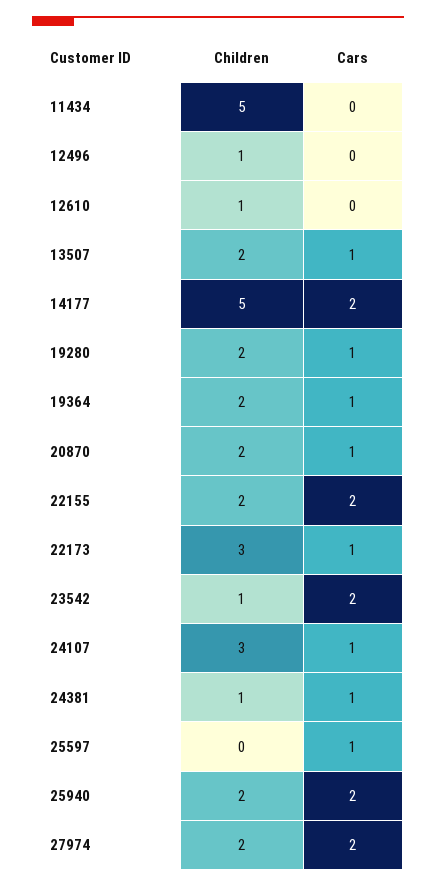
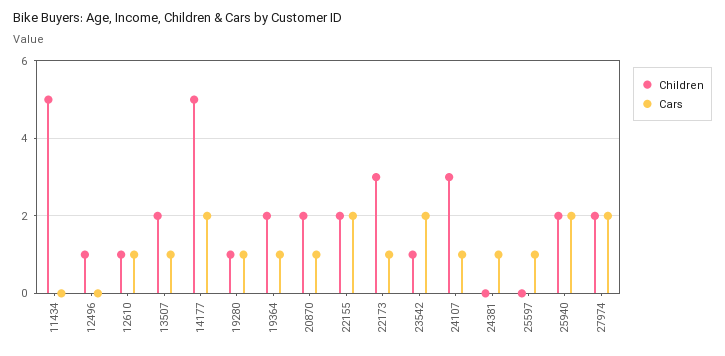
Cars, 12610: 0 -> 1
Children, 19280: 2 -> 1
Children, 24381: 1 -> 0

